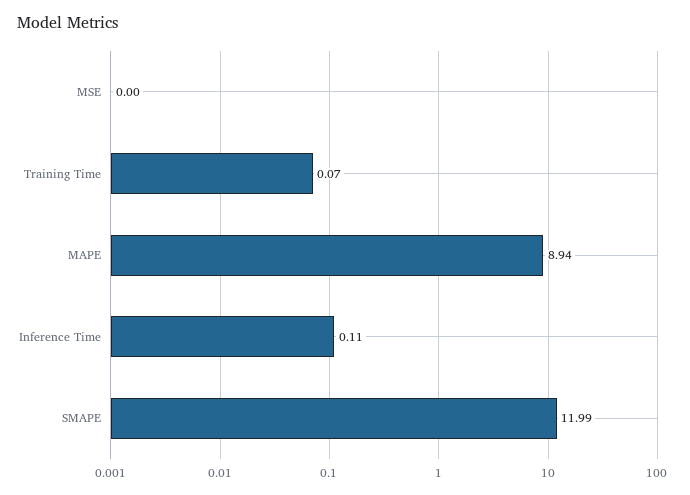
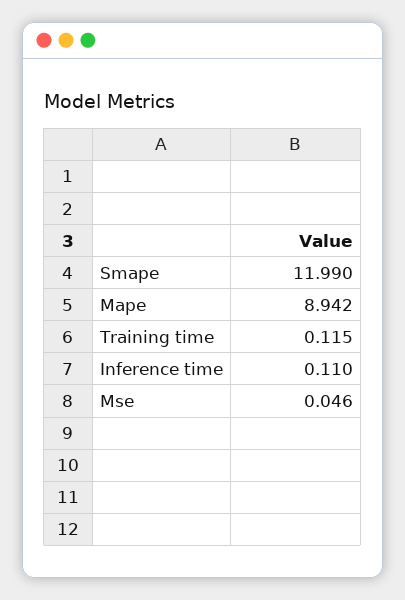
MSE: 0 -> 0.046
Training Time: 0.07 -> 0.115

